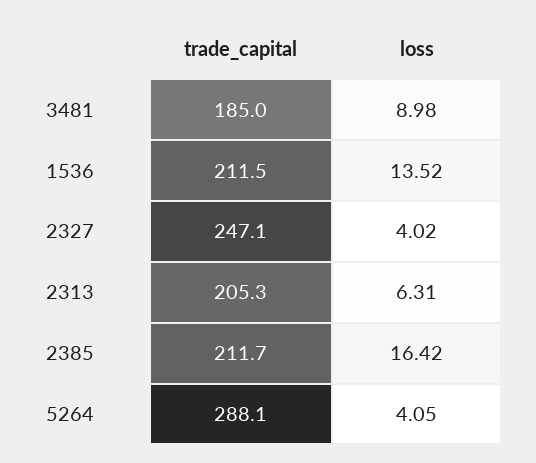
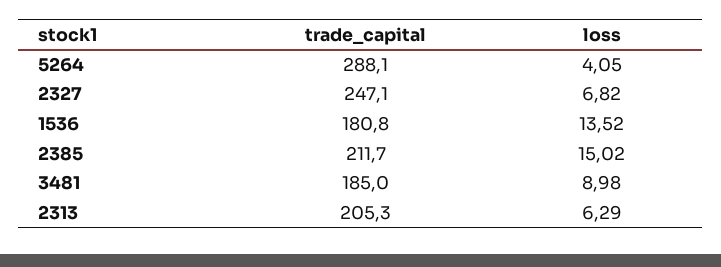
trade_capital, 1536: 211.5 -> 180.8
loss, 2327: 4.02 -> 6.82
loss, 2313: 6.31 -> 6.29
loss, 2385: 16.42 -> 15.02

